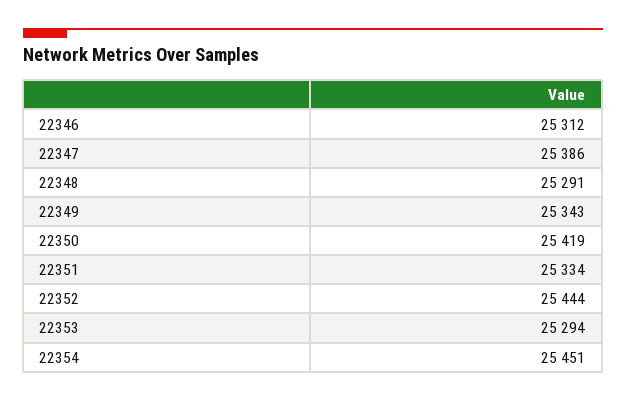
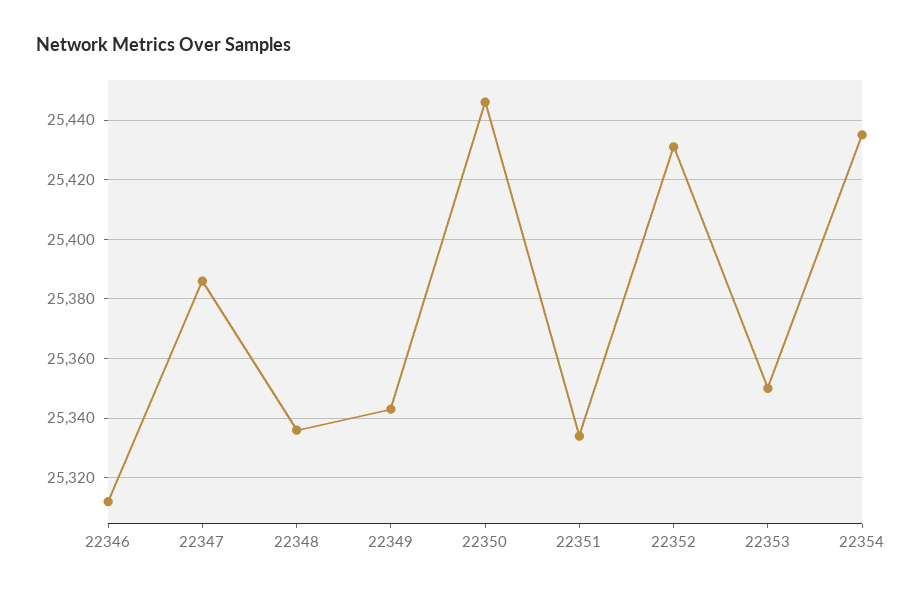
22348: 25291 -> 25335
22350: 25419 -> 25445
22352: 25444 -> 25430
22353: 25294 -> 25350
22354: 25451 -> 25435

